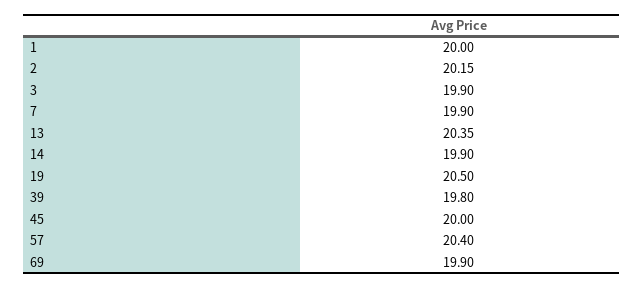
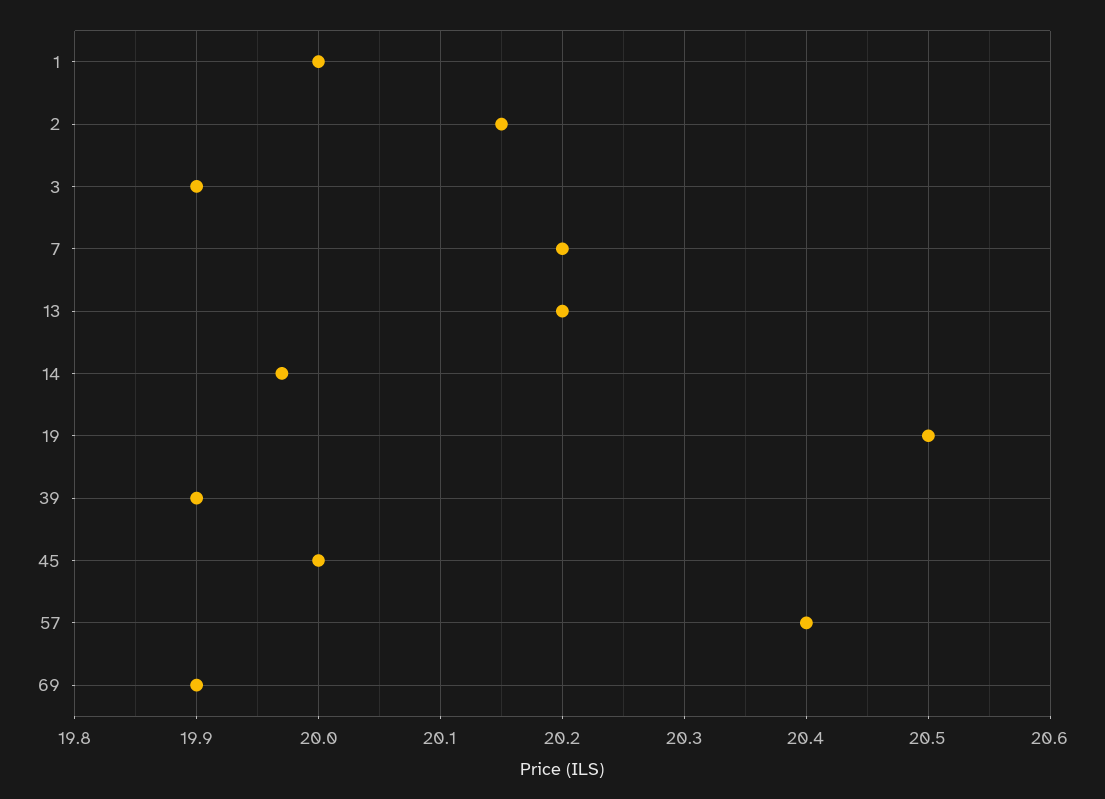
7: 19.9 -> 20.2
13: 20.35 -> 20.2
14: 19.9 -> 19.97
39: 19.8 -> 19.9

